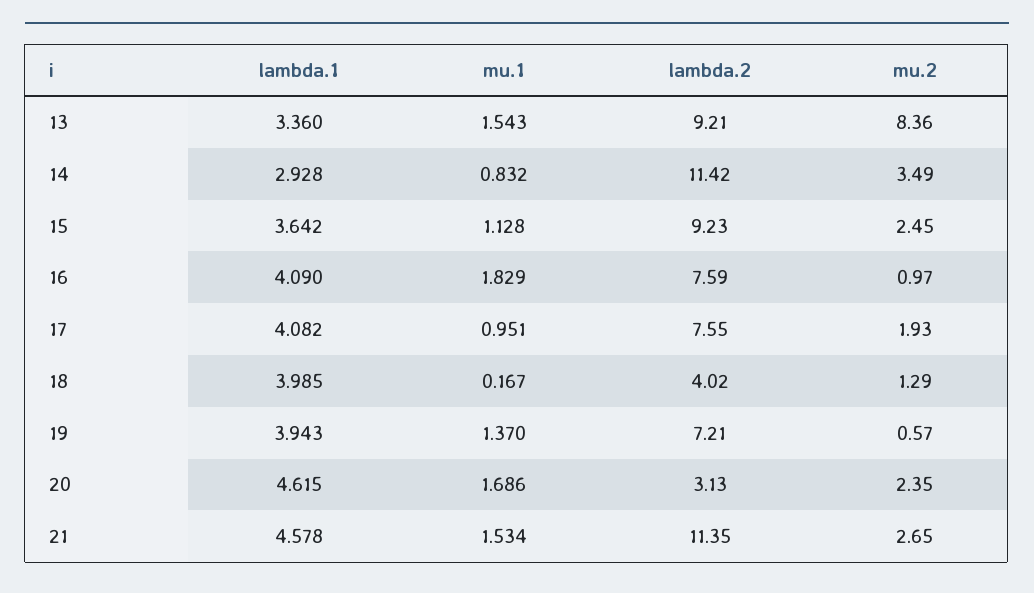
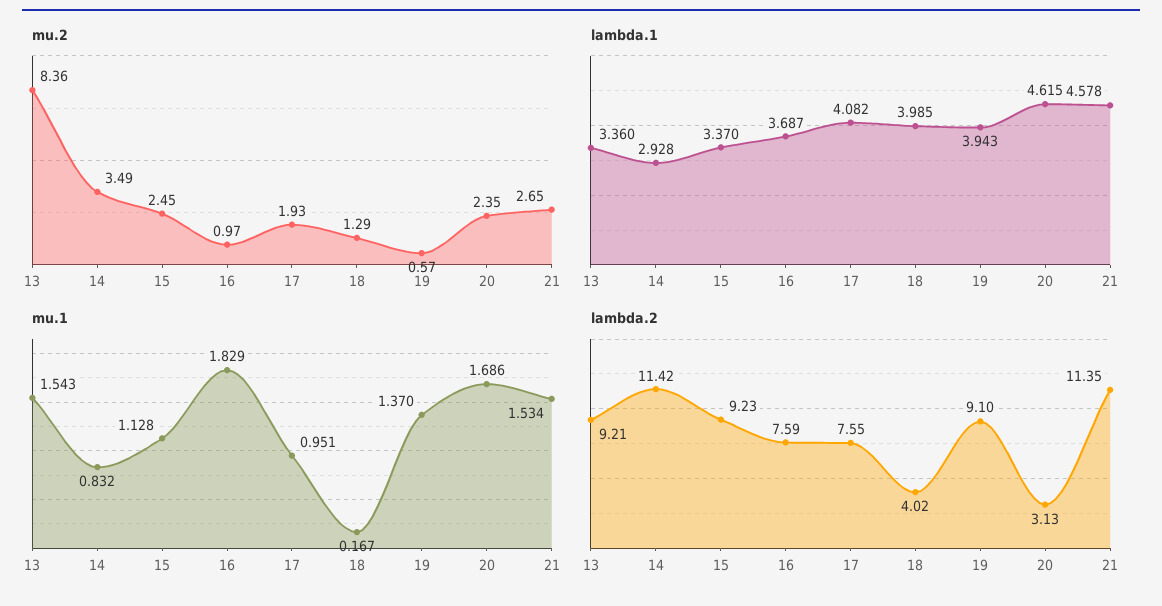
lambda.1, 15: 3.642 -> 3.37
lambda.1, 16: 4.09 -> 3.687
lambda.2, 19: 7.21 -> 9.1

